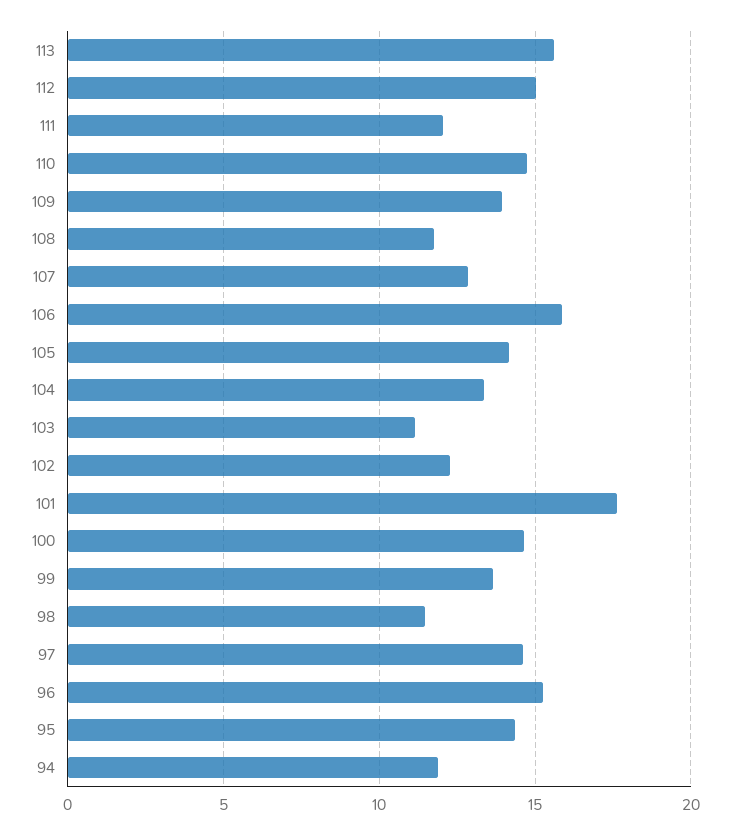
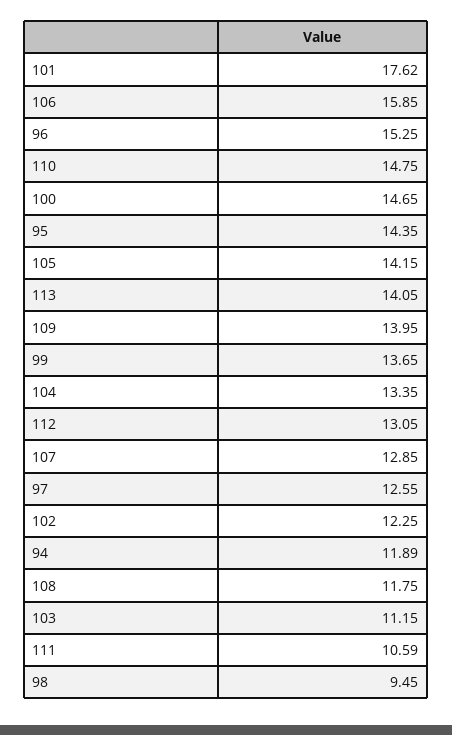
113: 15.5 -> 14.05
112: 15 -> 13.05
111: 12 -> 10.59
98: 11.5 -> 9.45
97: 14.5 -> 12.55

